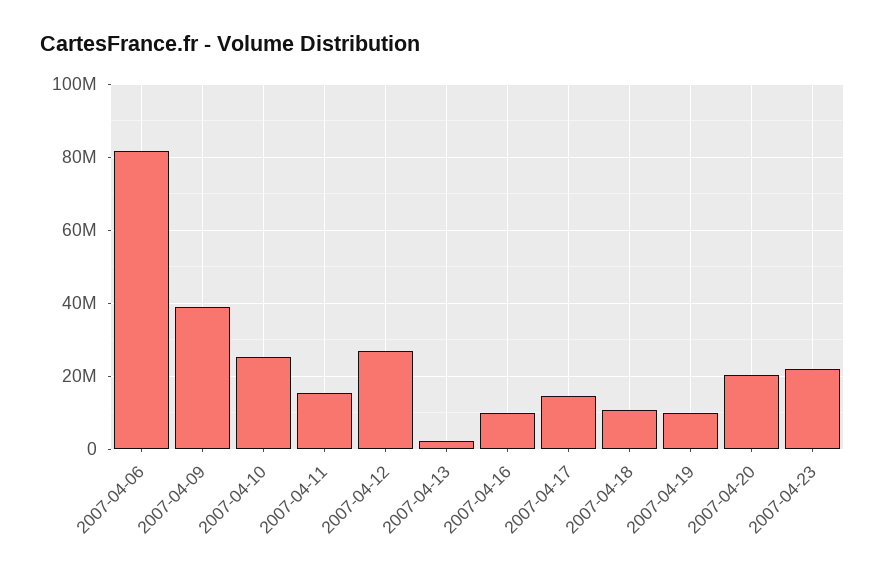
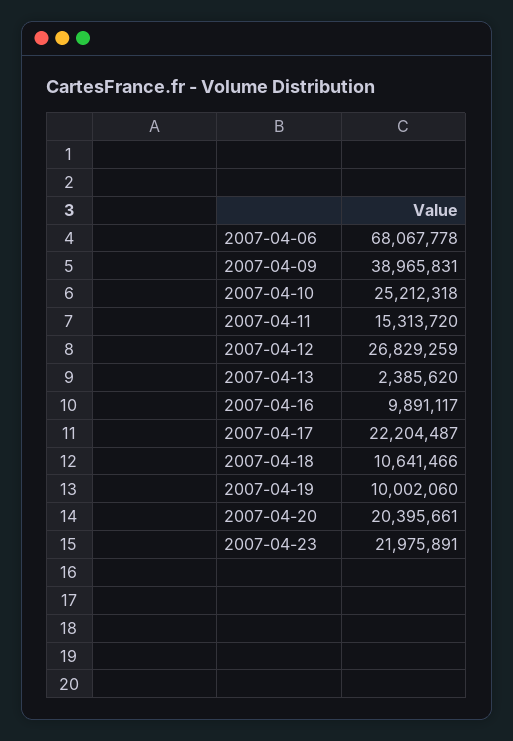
2007-04-06: 82000000 -> 68067778
2007-04-17: 14000000 -> 22204487

